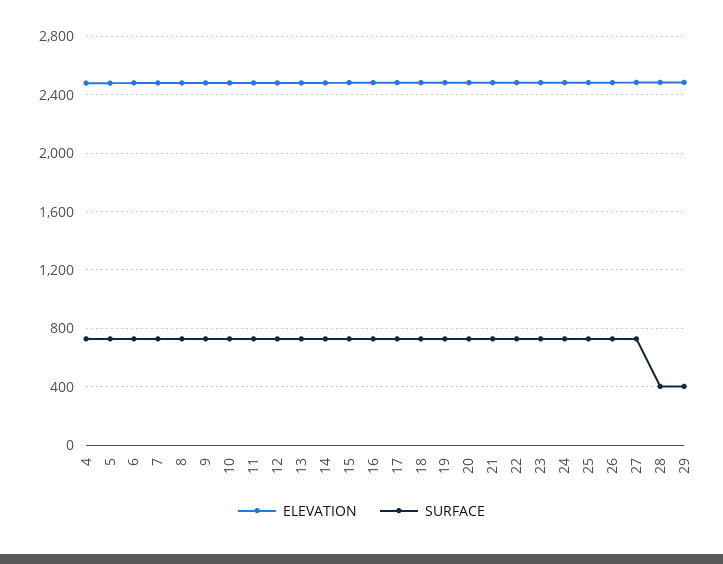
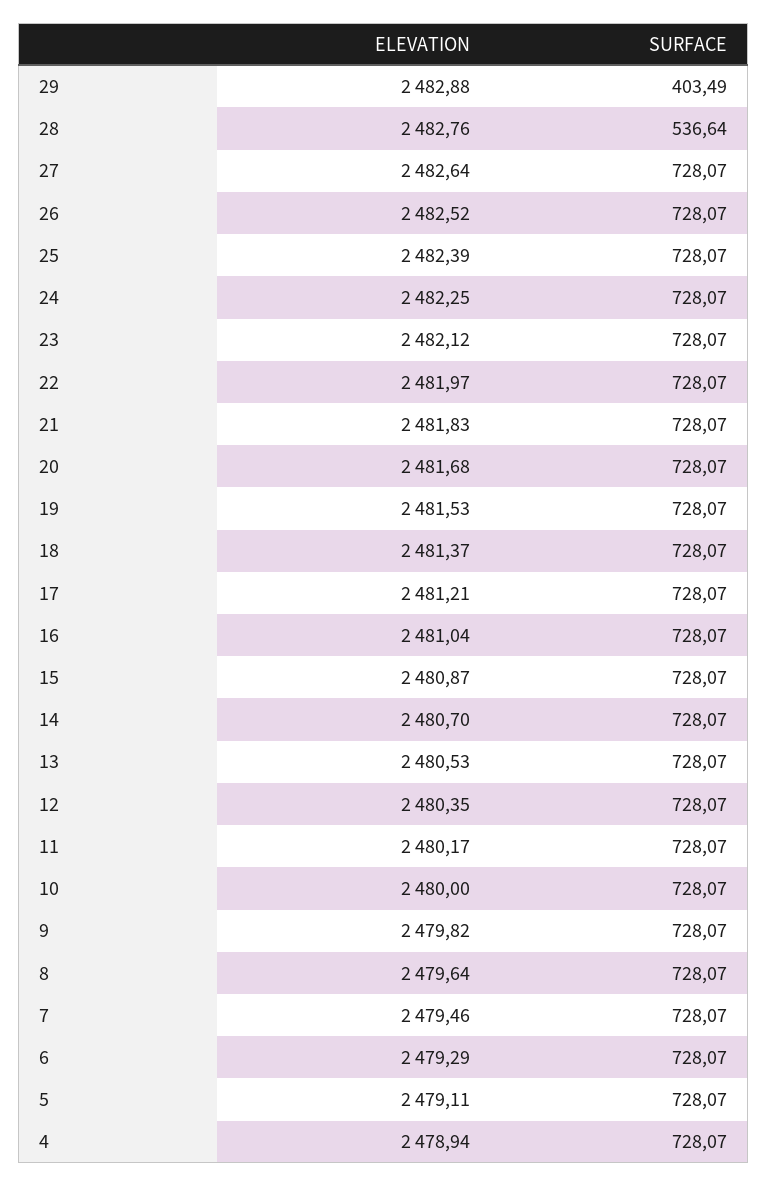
SURFACE, 28: 400 -> 536.64

